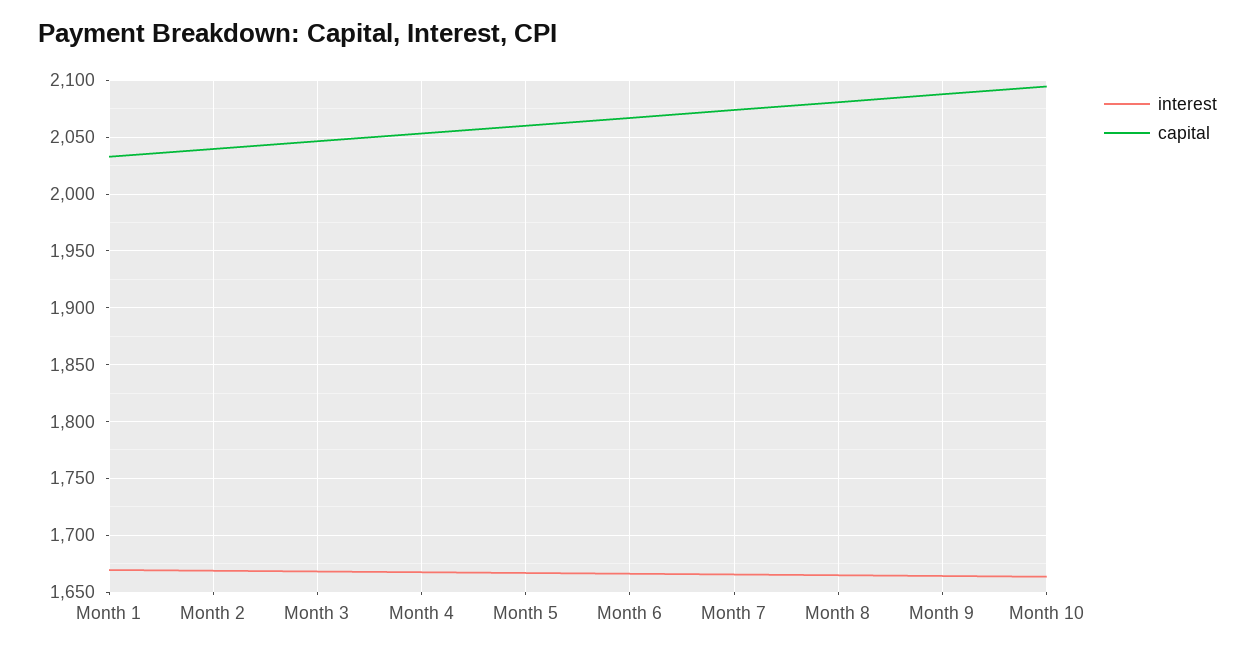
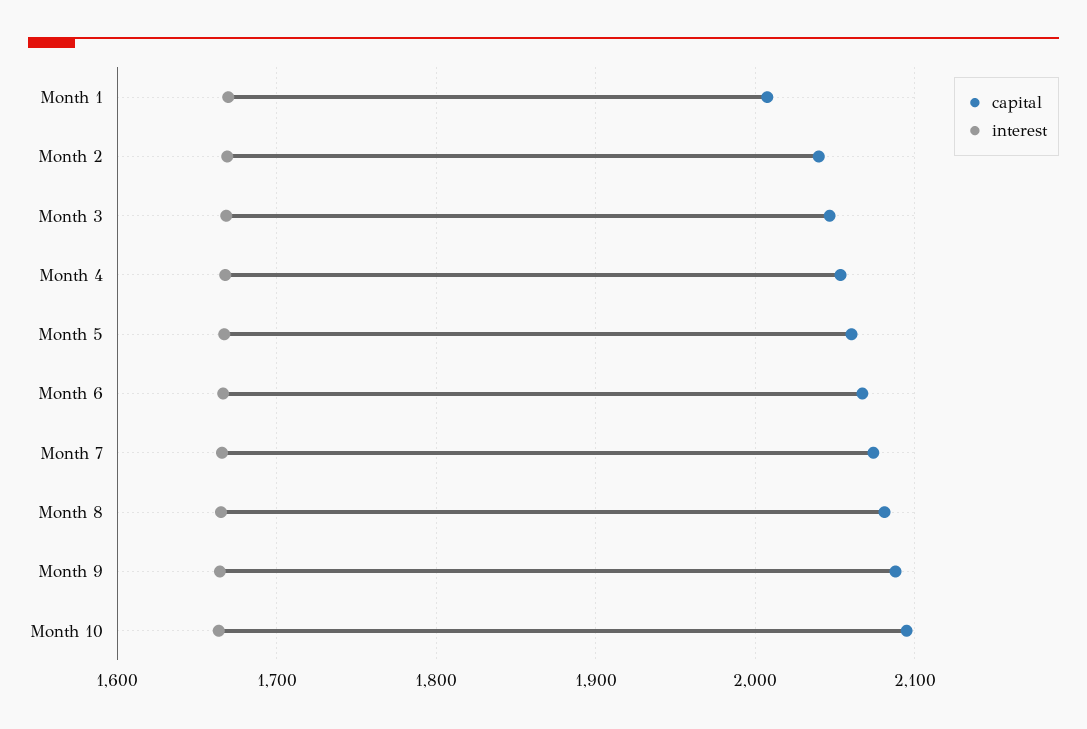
capital, Month 1: 2030 -> 2010

